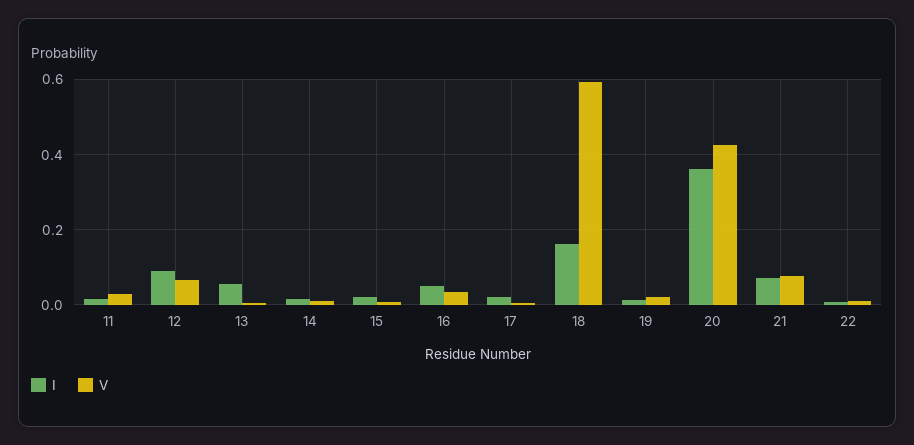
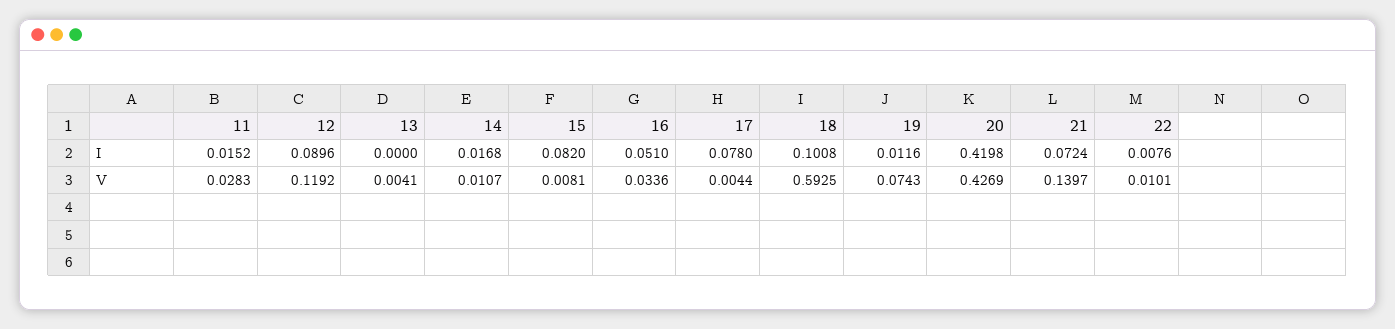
V, 12: 0.06 -> 0.1192
I, 13: 0.06 -> 0
I, 15: 0.02 -> 0.082
I, 17: 0.02 -> 0.078
I, 18: 0.16 -> 0.1008
V, 19: 0.02 -> 0.0743
I, 20: 0.36 -> 0.4198
V, 21: 0.08 -> 0.1397

